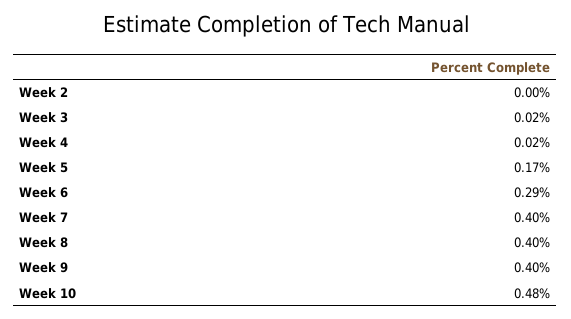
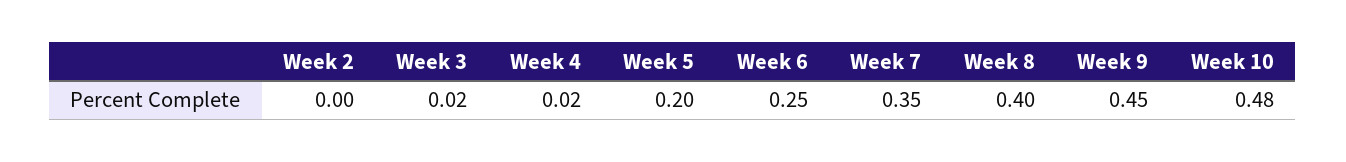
Week 5: 0.17 -> 0.2
Week 6: 0.29 -> 0.25
Week 7: 0.4 -> 0.35
Week 9: 0.4 -> 0.45

